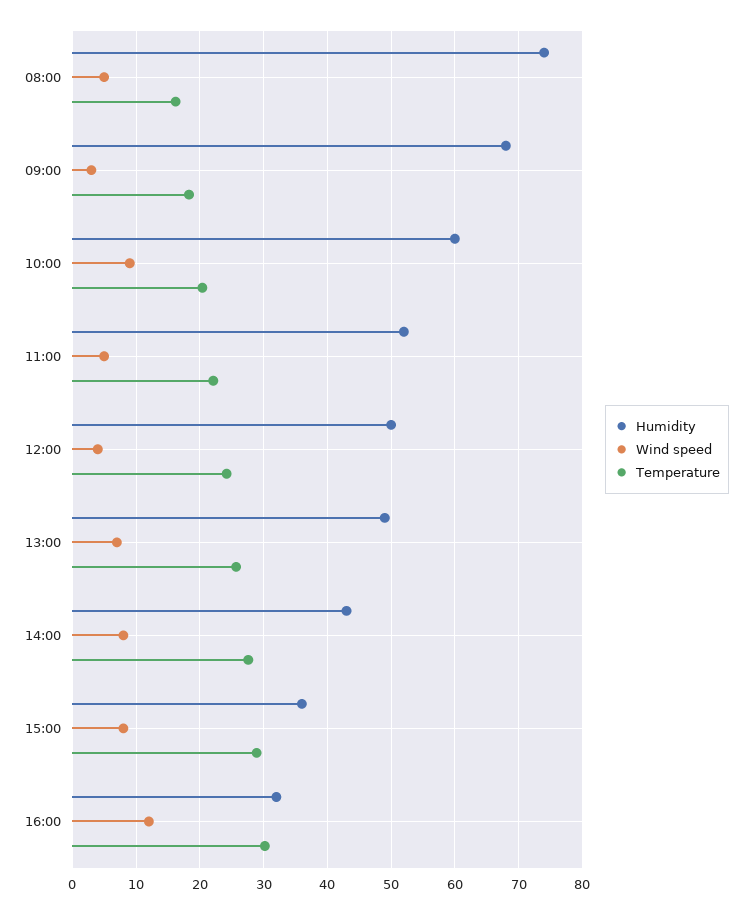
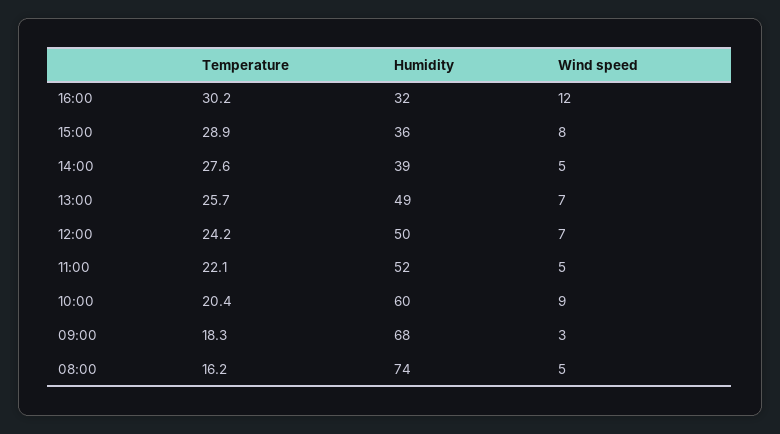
Wind speed, 12:00: 4 -> 7
Humidity, 14:00: 43 -> 39
Wind speed, 14:00: 8 -> 5

